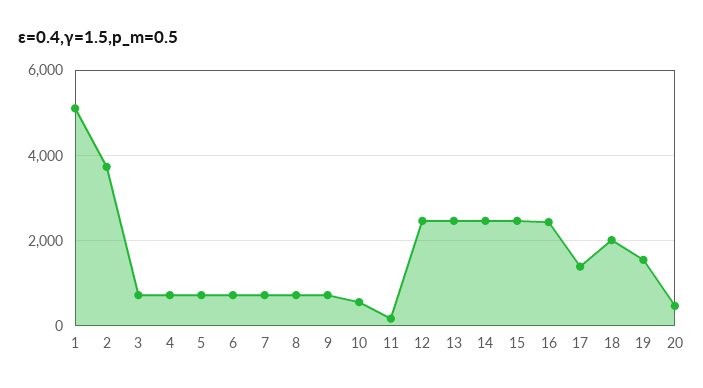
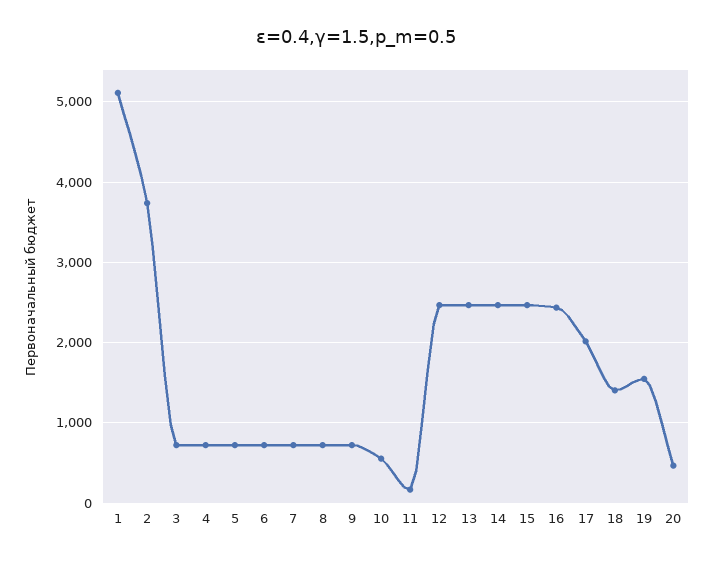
17: 1400 -> 2000
18: 2000 -> 1400

